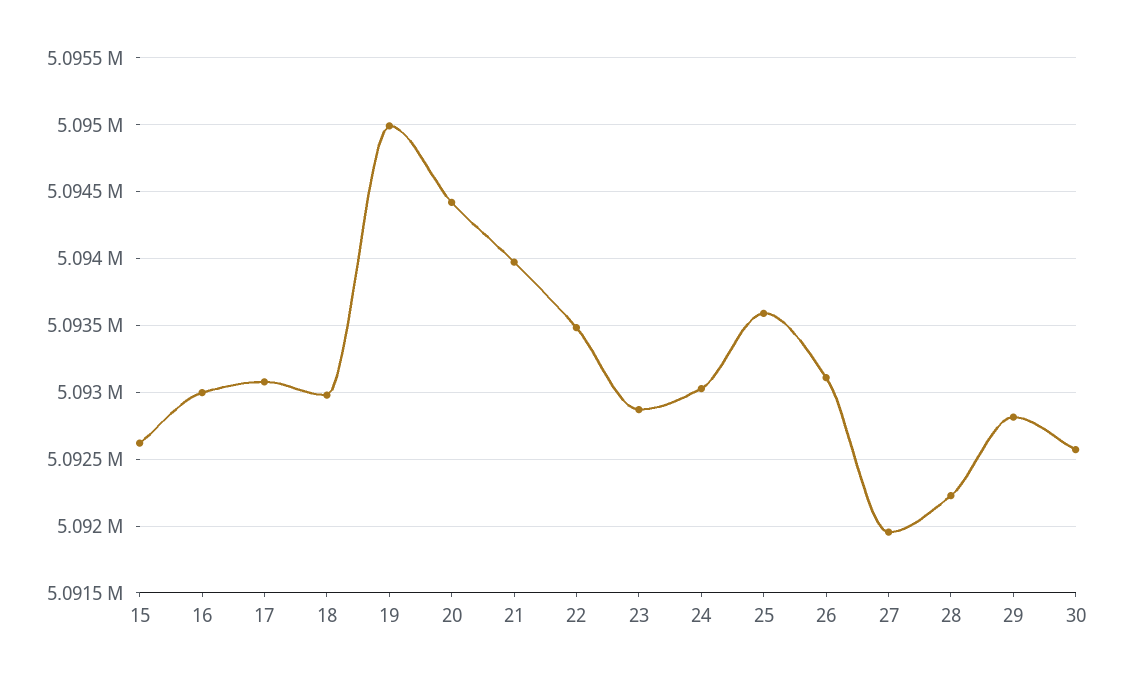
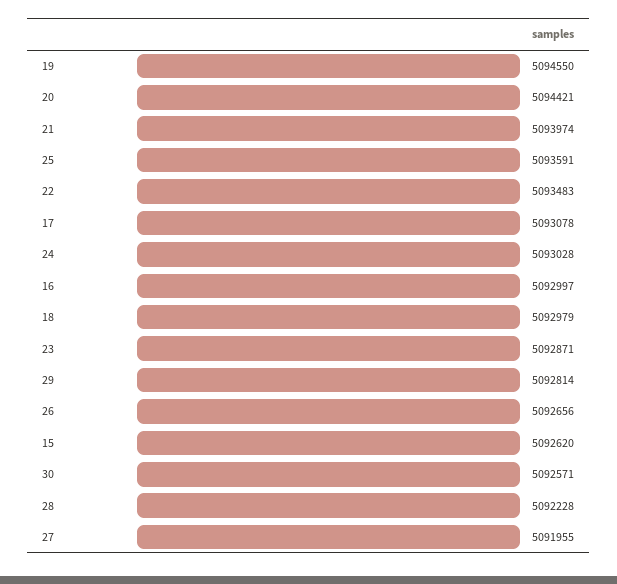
19: 5095000 -> 5094550
26: 5093100 -> 5092656

